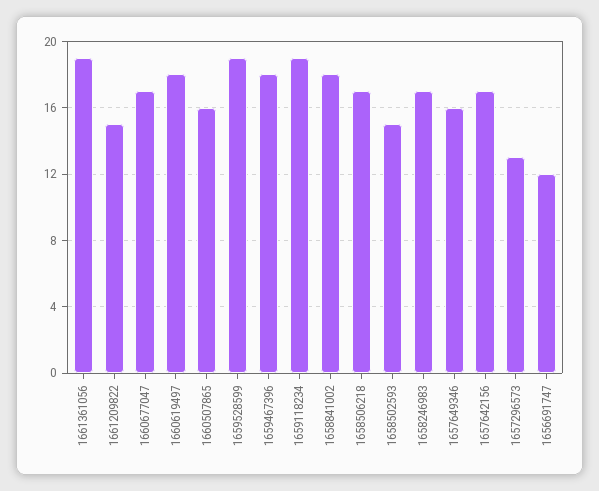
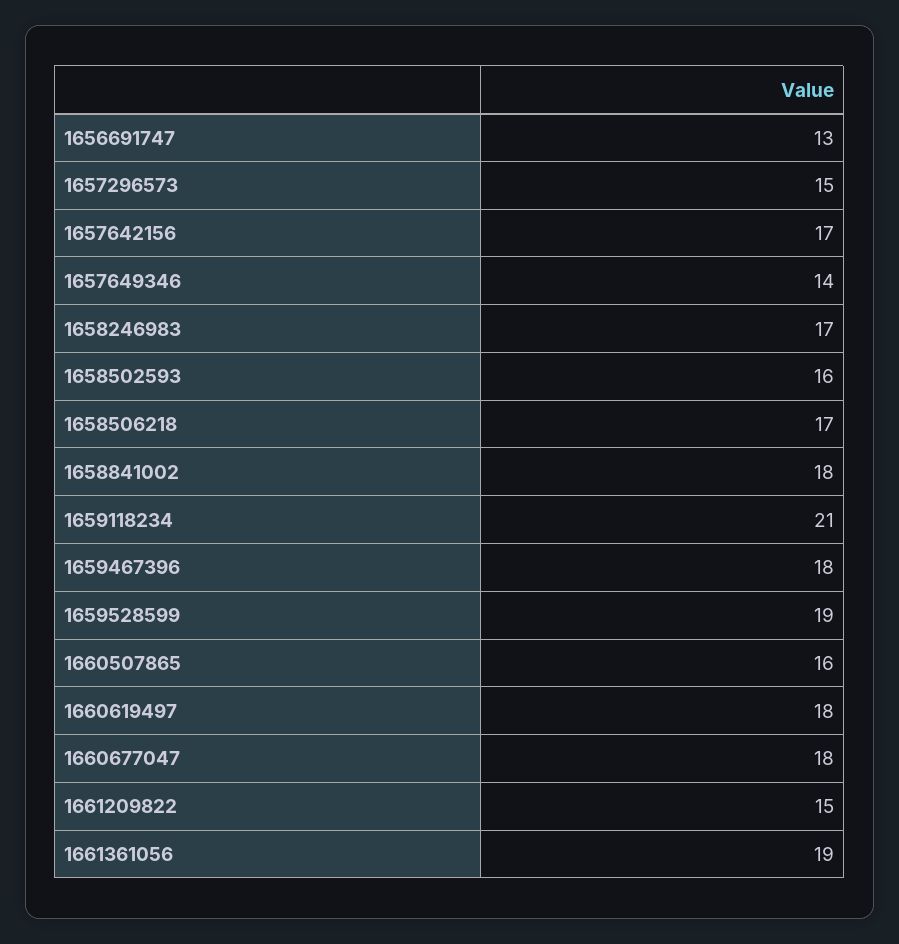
1660677047: 17 -> 18
1659118234: 19 -> 21
1658502593: 15 -> 16
1657649346: 16 -> 14
1657296573: 13 -> 15
1656691747: 12 -> 13

